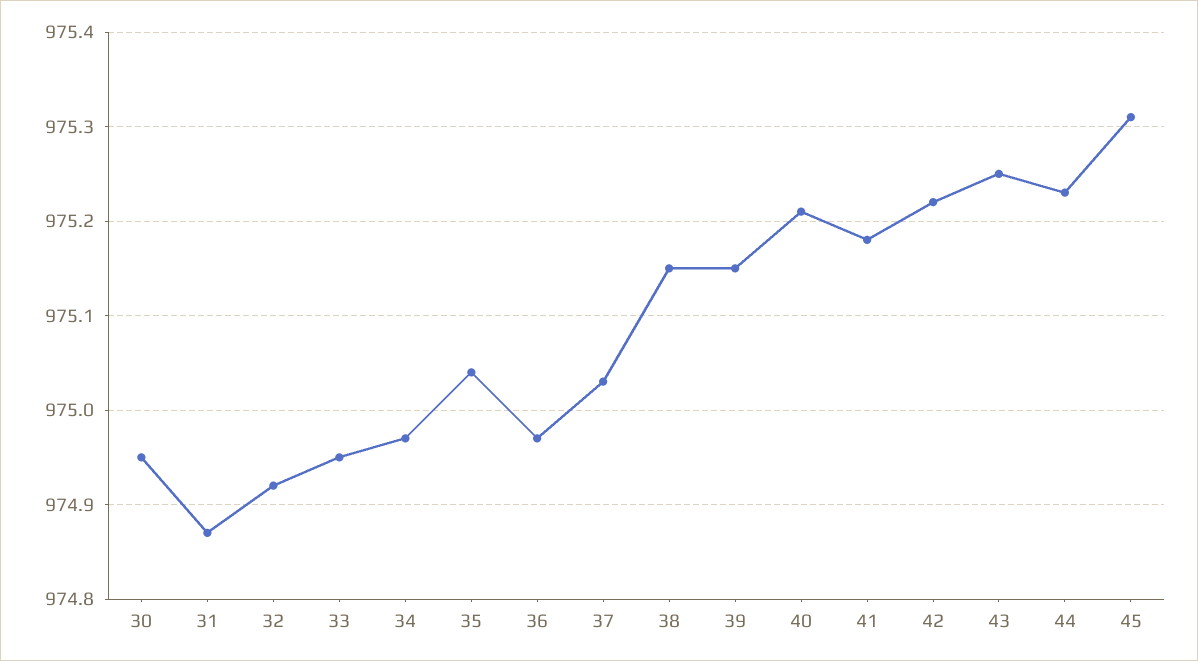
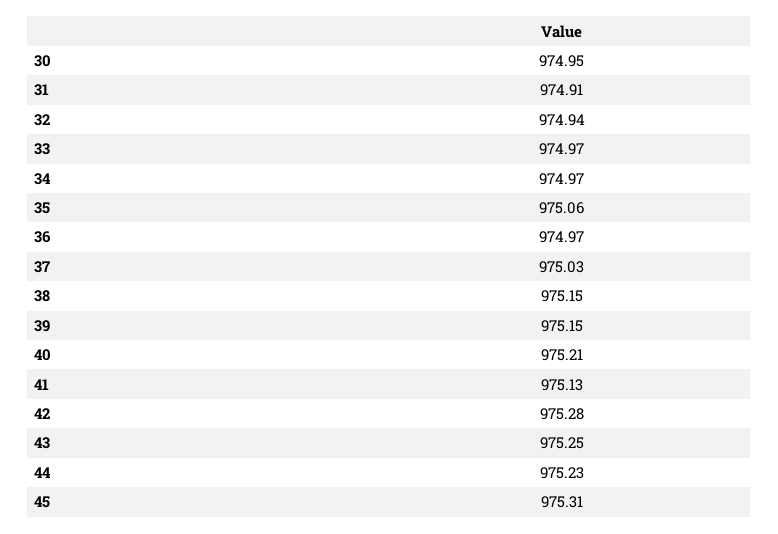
31: 974.87 -> 974.91
32: 974.92 -> 974.94
33: 974.95 -> 974.97
35: 975.04 -> 975.06
41: 975.18 -> 975.13
42: 975.22 -> 975.28

